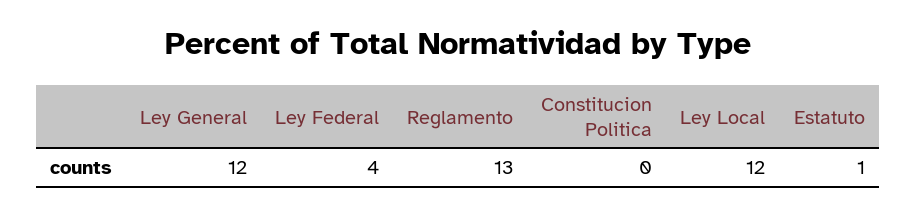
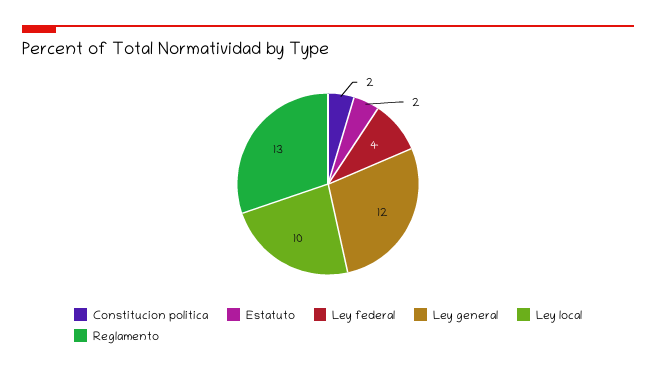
Constitucion Politica: 0 -> 2
Ley Local: 12 -> 10
Estatuto: 1 -> 2

